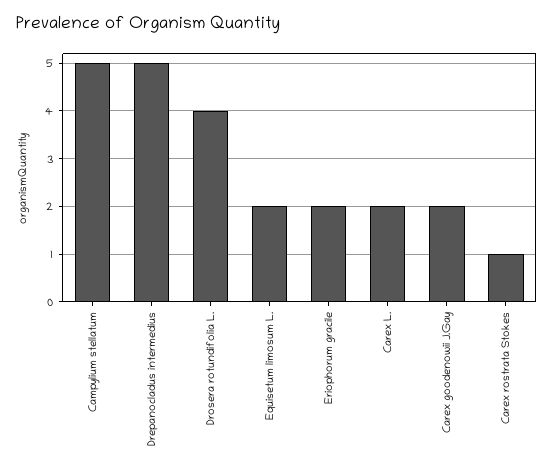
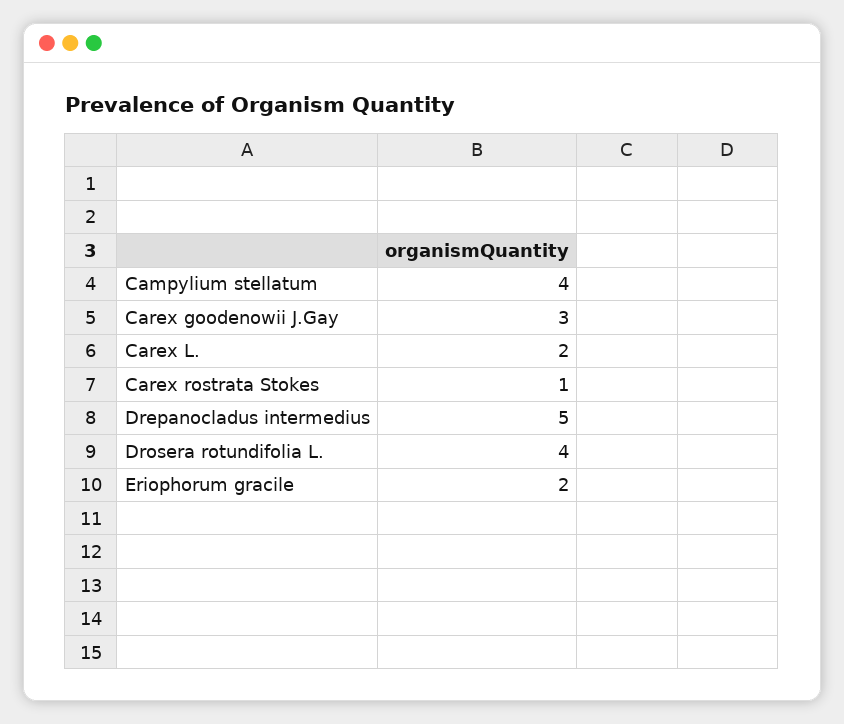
Campylium stellatum: 5 -> 4
Equisetum limosum L.: 2 -> none
Carex goodenowii J.Gay: 2 -> 3

